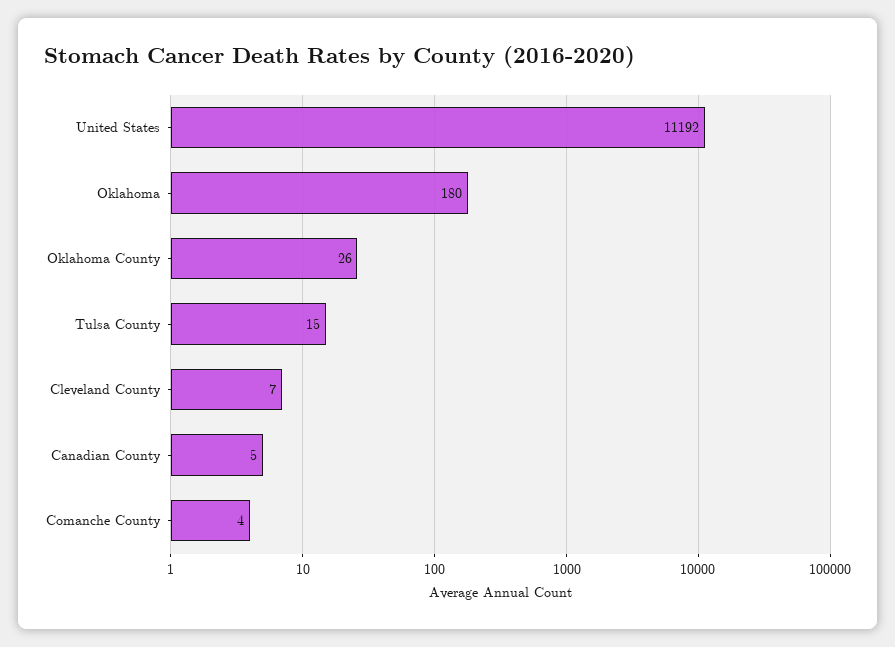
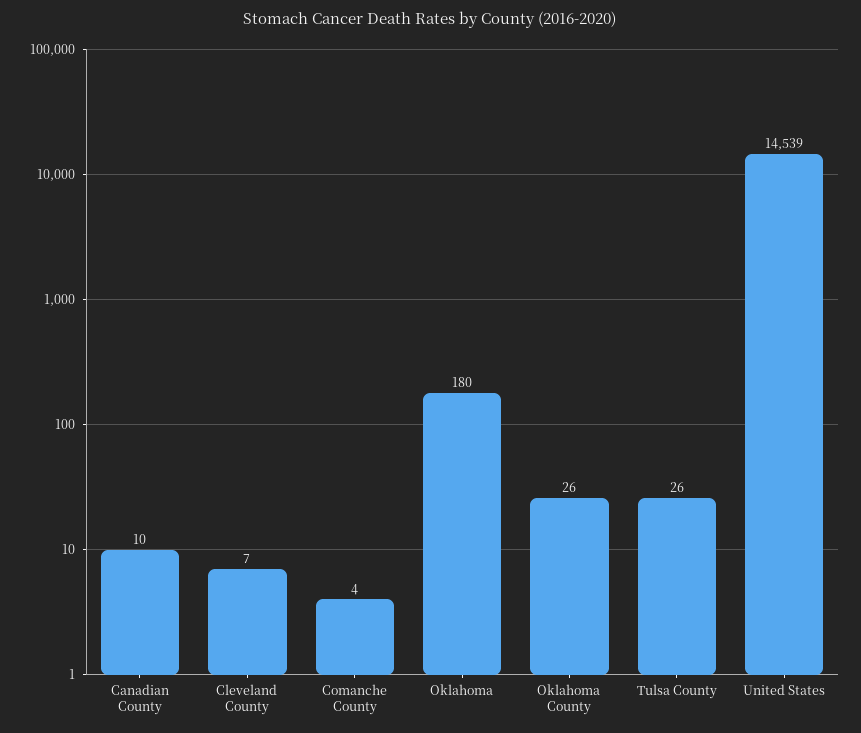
United States: 11192 -> 14539
Tulsa County: 15 -> 26
Canadian County: 5 -> 10

